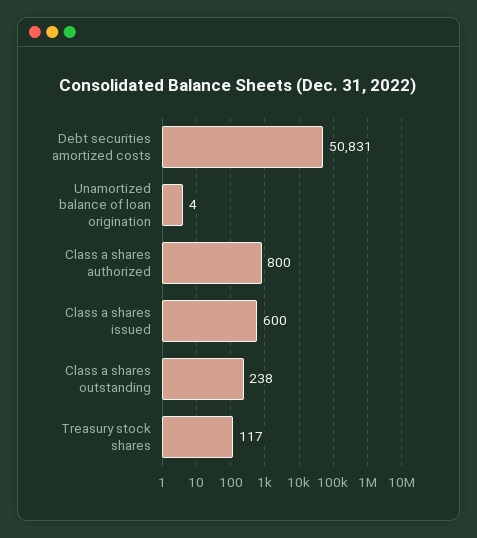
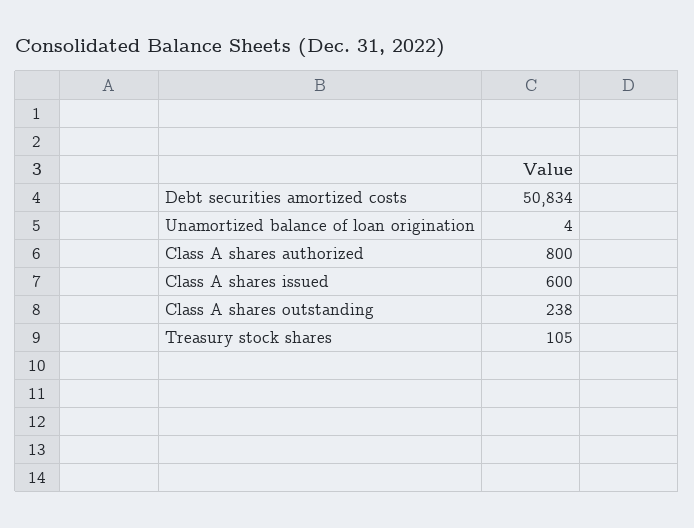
Debt securities amortized costs: 50831 -> 50834
Treasury stock shares: 117 -> 105

